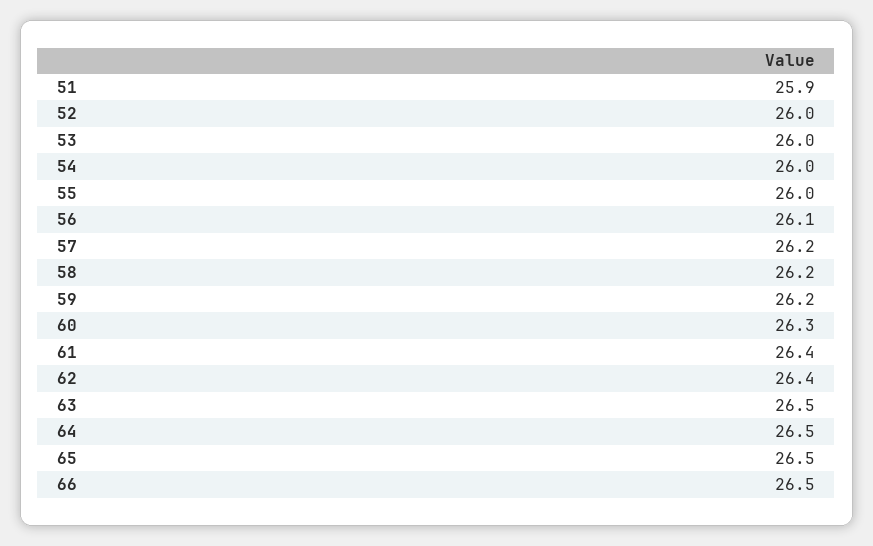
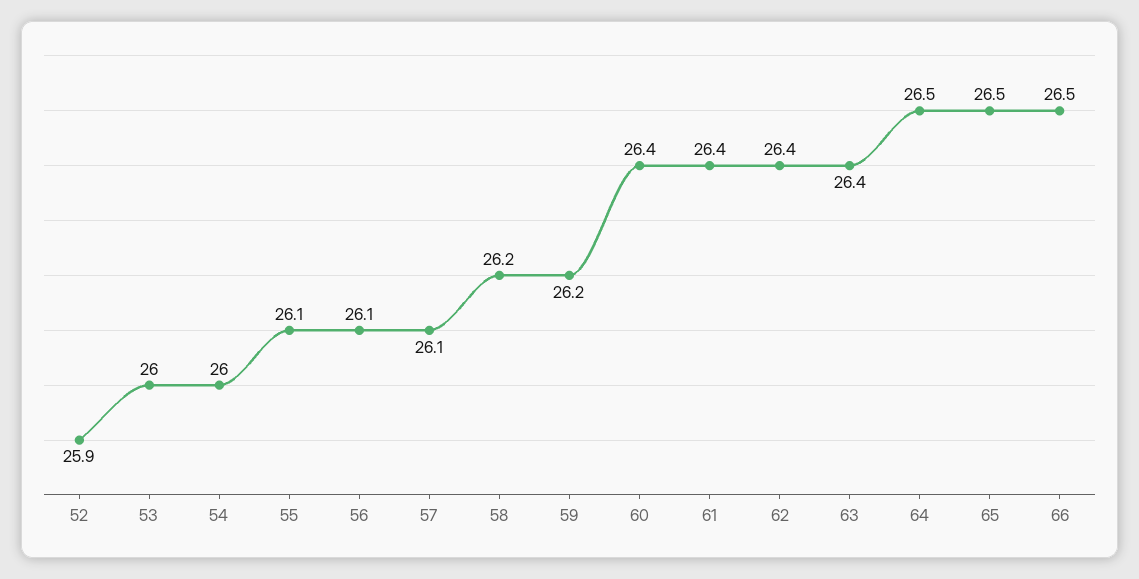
51: 25.9 -> none
52: 26 -> 25.9
55: 26 -> 26.1
57: 26.2 -> 26.1
60: 26.3 -> 26.4
63: 26.5 -> 26.4

